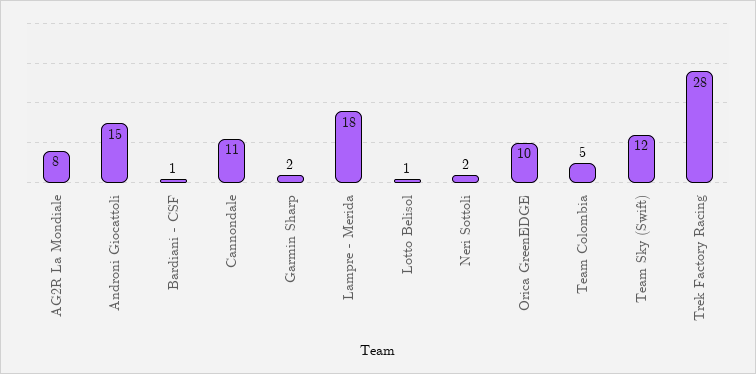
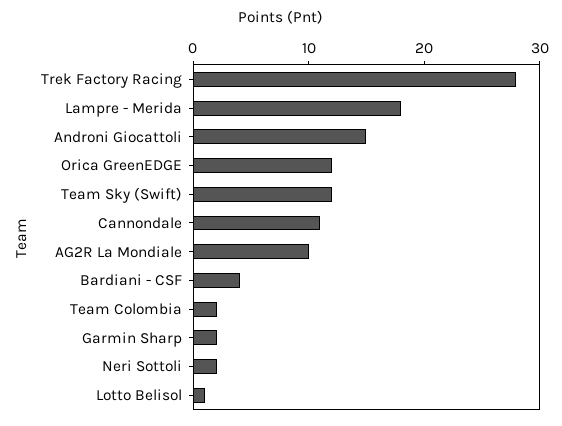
AG2R La Mondiale: 8 -> 10
Bardiani - CSF: 1 -> 4
Orica GreenEDGE: 10 -> 12
Team Colombia: 5 -> 2

